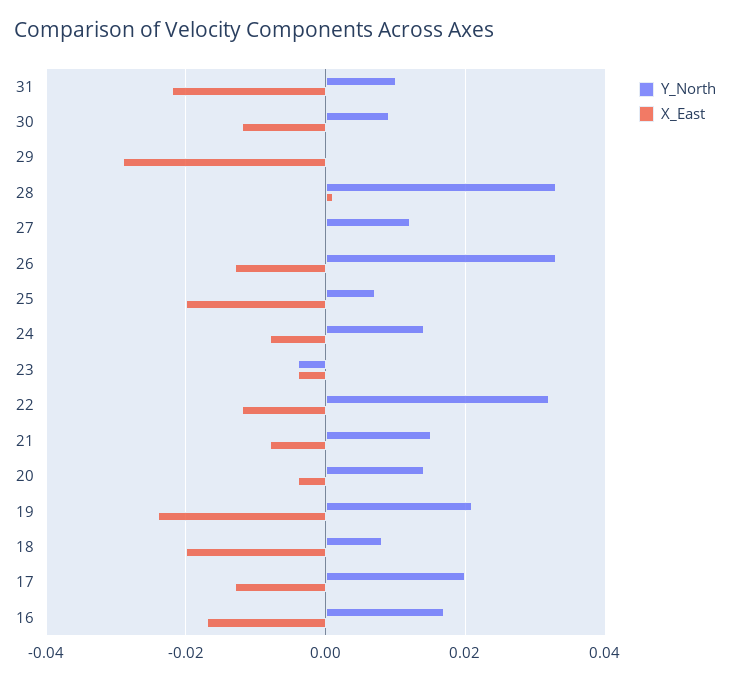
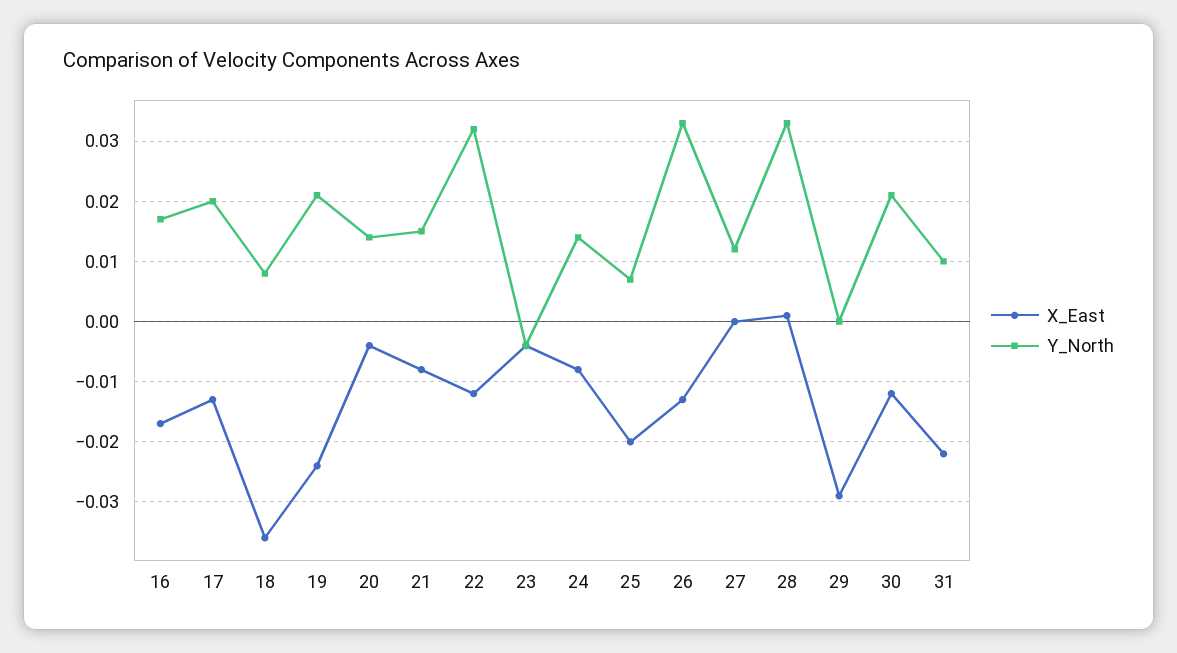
Y_North, 30: 0.01 -> 0.021
X_East, 18: -0.02 -> -0.036

